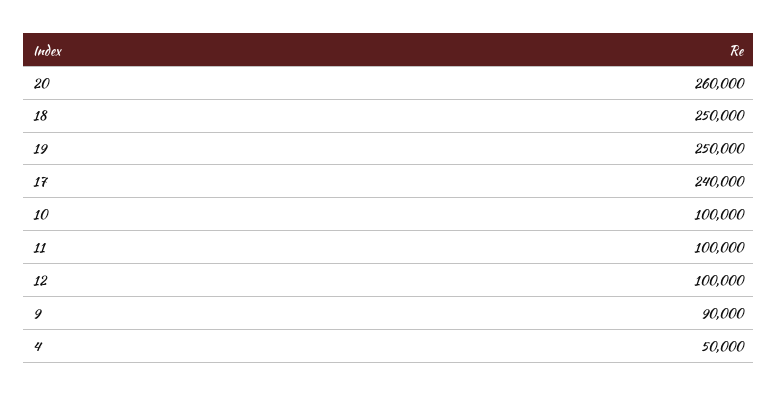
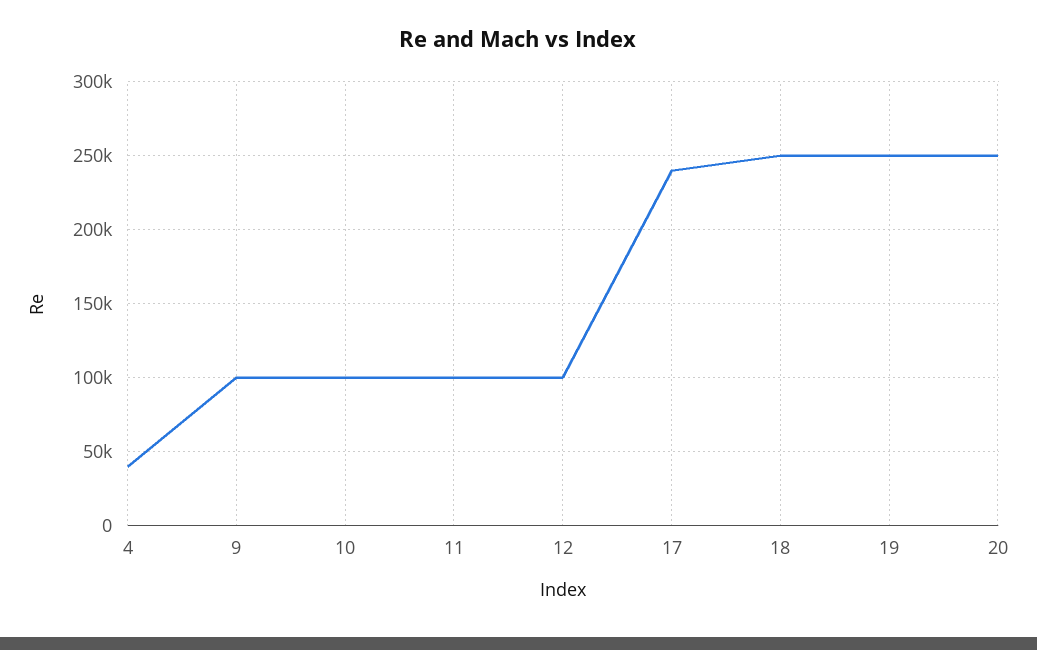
20: 260000 -> 250000
9: 90000 -> 100000
4: 50000 -> 40000

